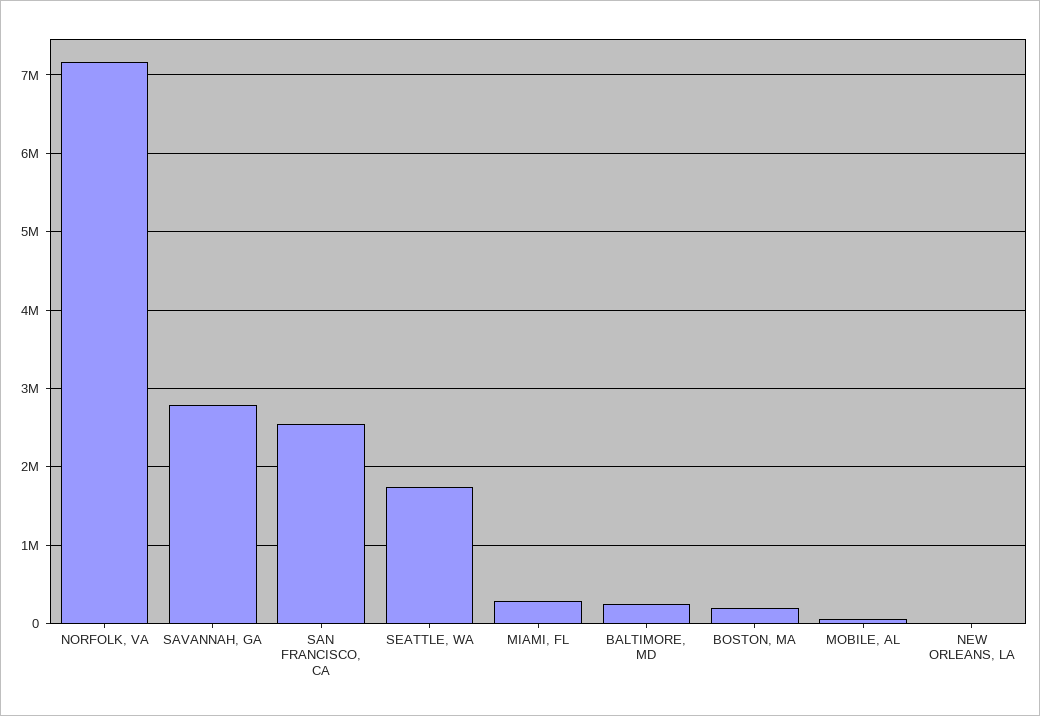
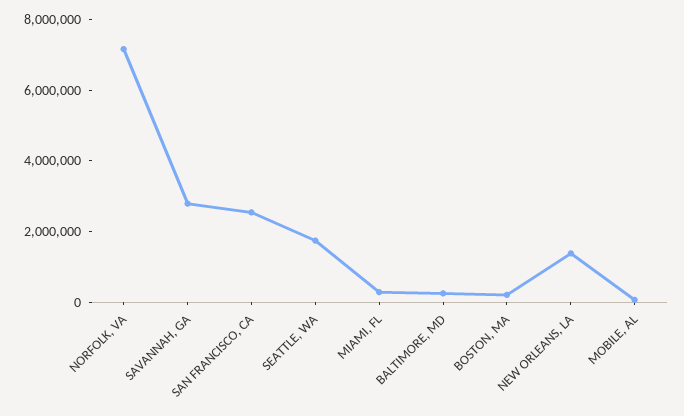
NEW ORLEANS, LA: 0 -> 1500000

